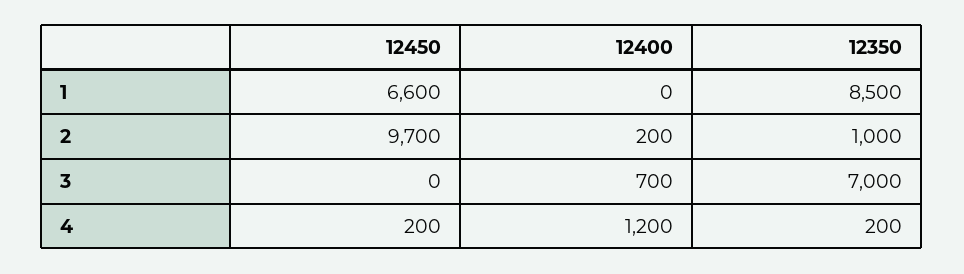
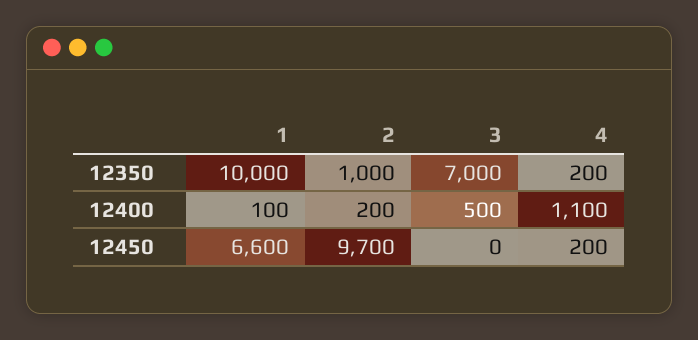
12400, 1: 0 -> 100
12350, 1: 8500 -> 10000
12400, 3: 700 -> 500
12400, 4: 1200 -> 1100

